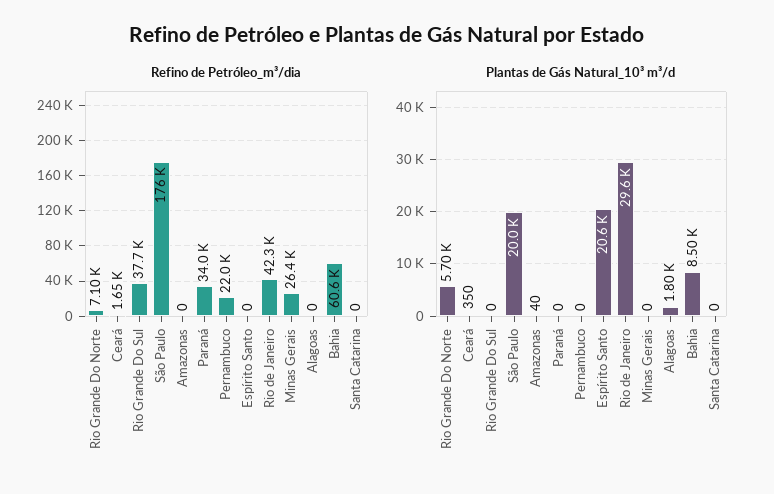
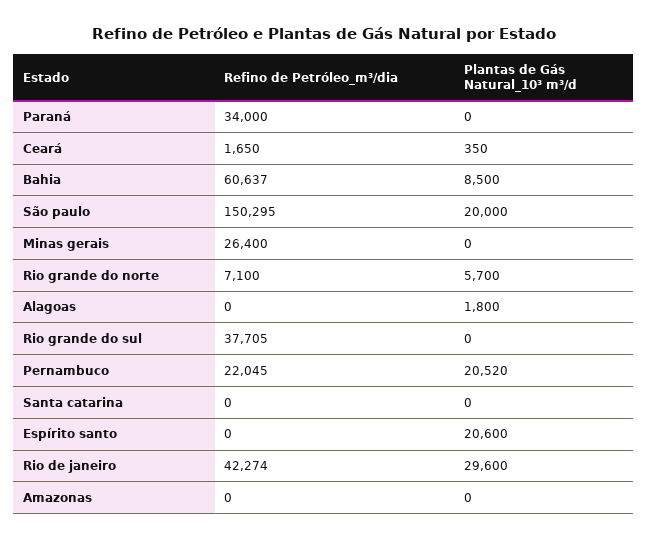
Refino de Petróleo_m³/dia, São Paulo: 176000 -> 150295
Plantas de Gás Natural_10³ m³/d, Amazonas: 40 -> 0
Plantas de Gás Natural_10³ m³/d, Pernambuco: 0 -> 20520

